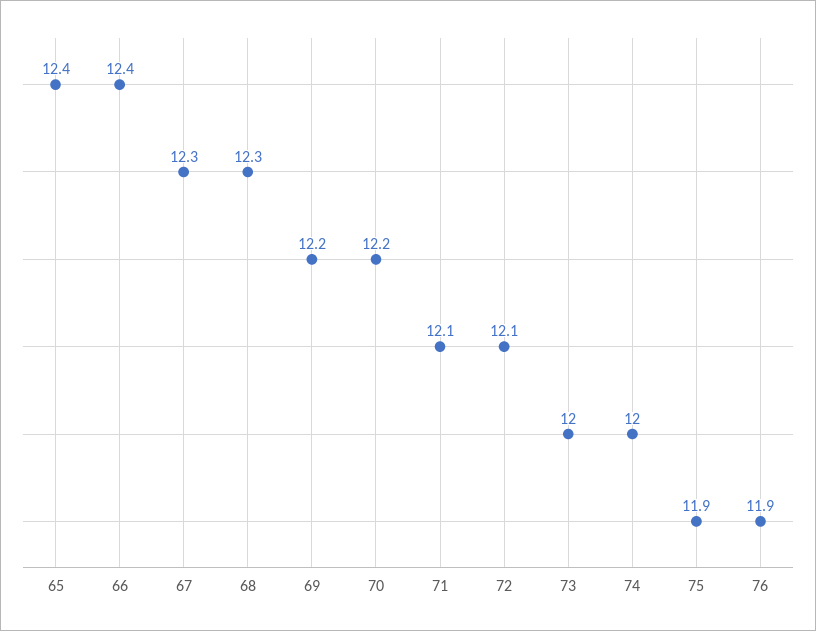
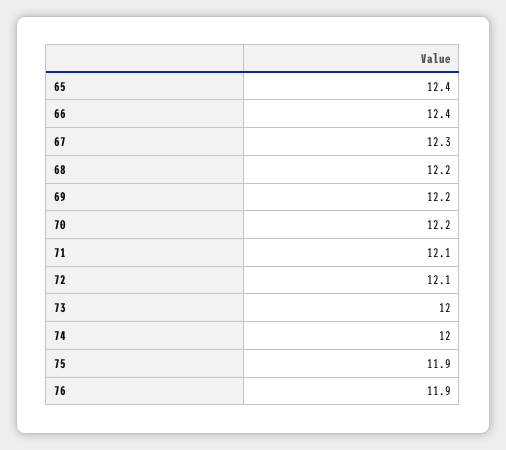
68: 12.3 -> 12.2

